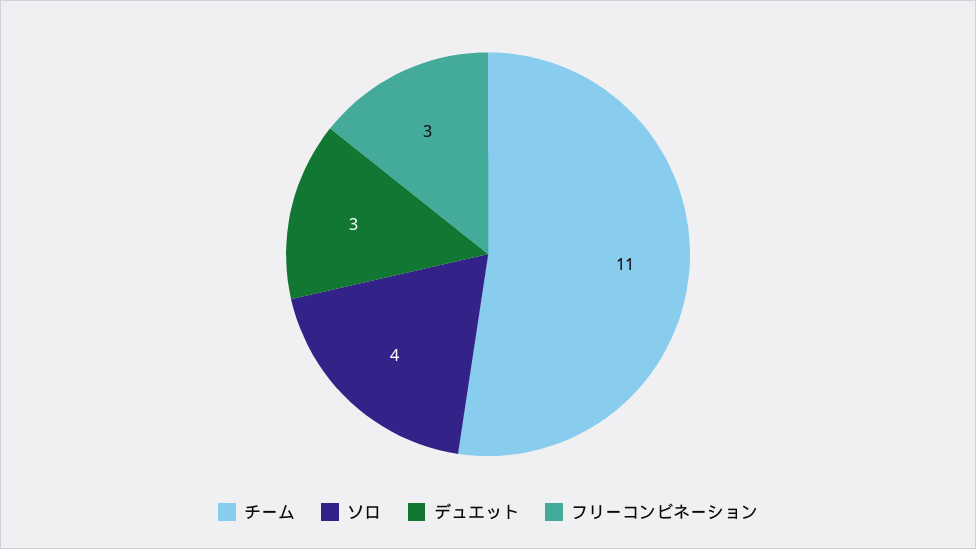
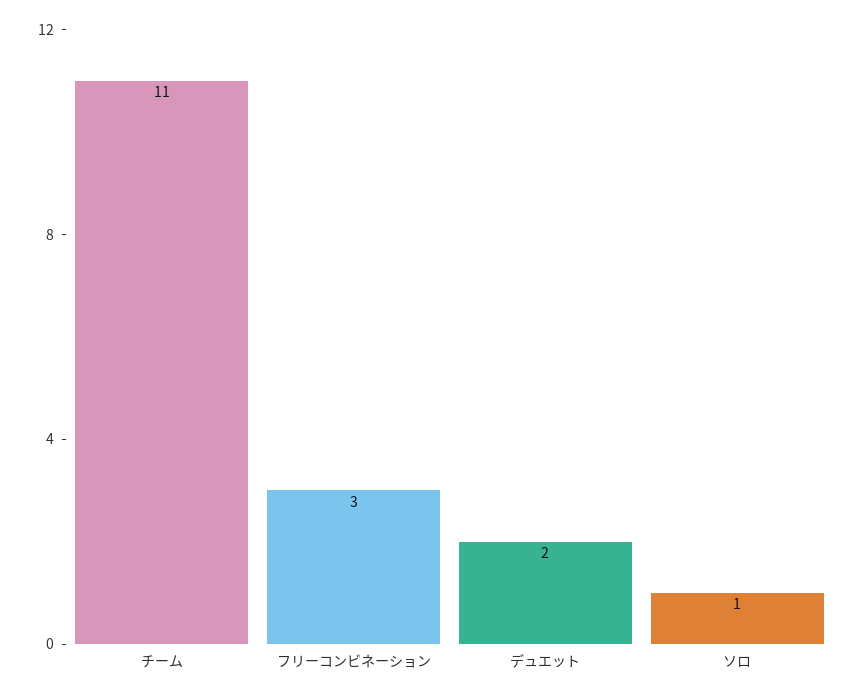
ソロ: 4 -> 1
デュエット: 3 -> 2

